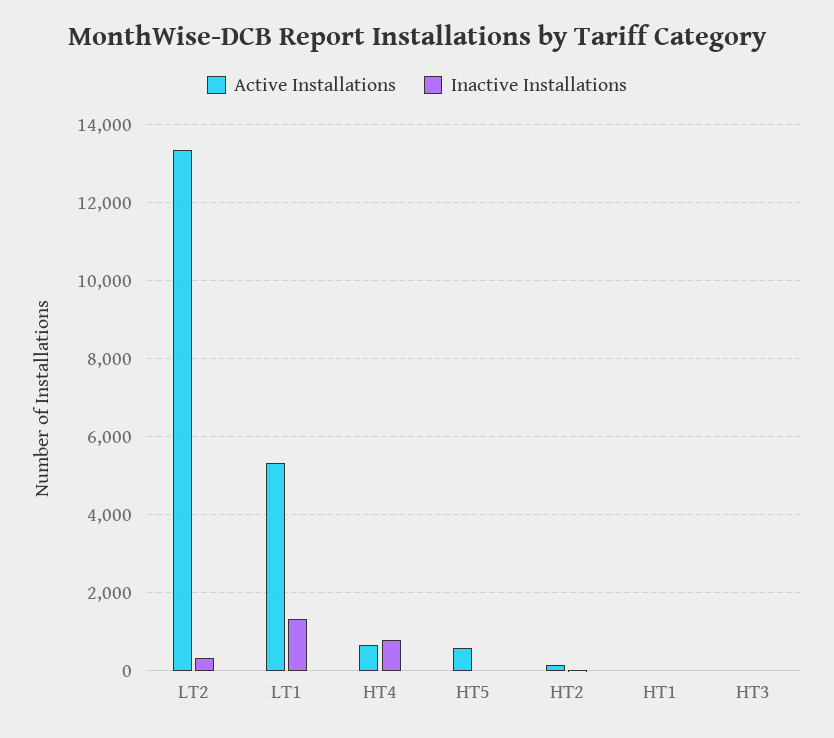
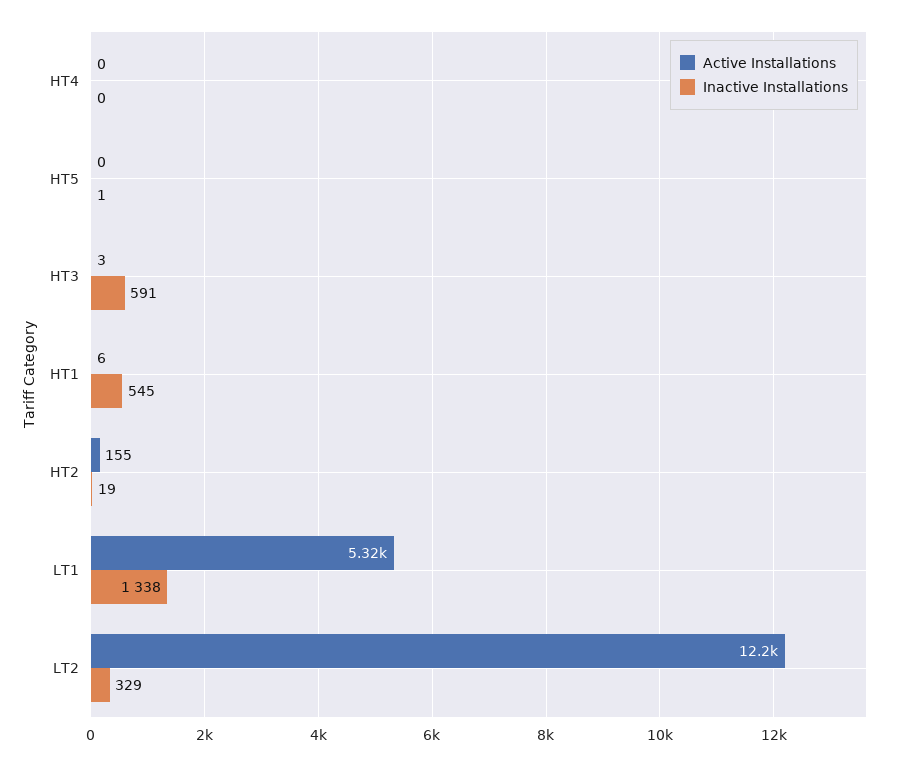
Active Installations, LT2: 13400 -> 12200
Active Installations, HT4: 600 -> 0
Inactive Installations, HT4: 800 -> 0
Active Installations, HT5: 600 -> 0
Inactive Installations, HT1: 0 -> 545
Inactive Installations, HT3: 0 -> 591

